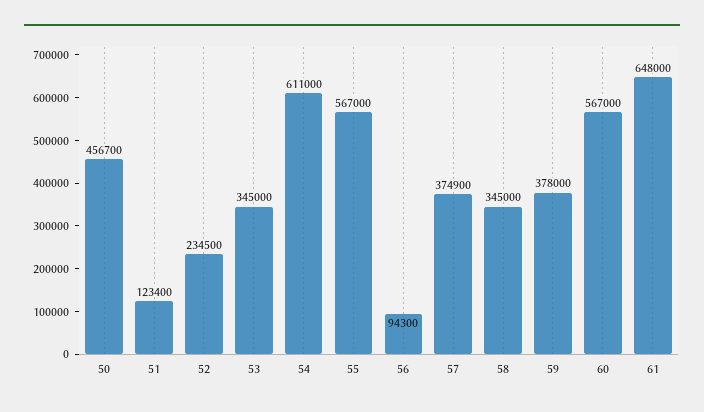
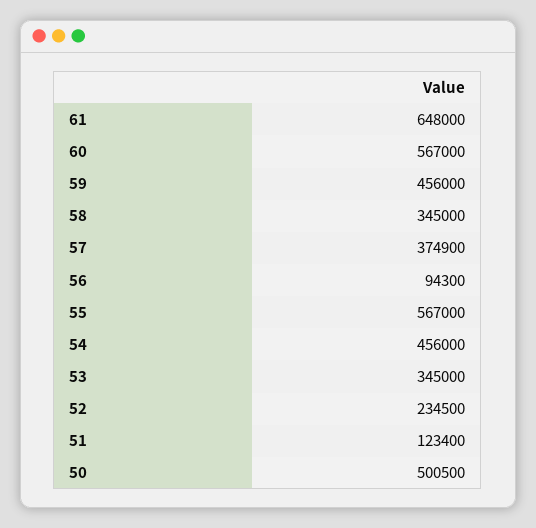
50: 456700 -> 500500
54: 611000 -> 456000
59: 378000 -> 456000

